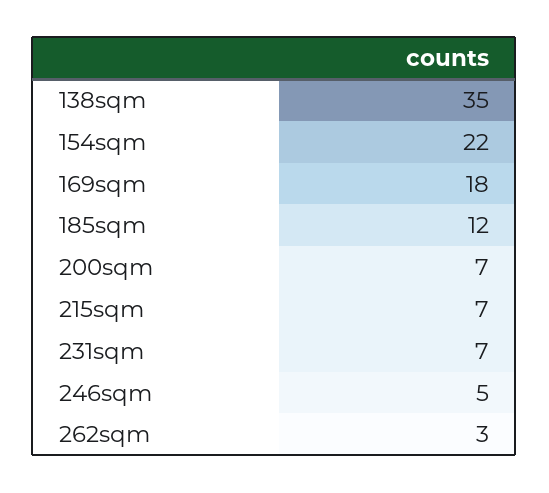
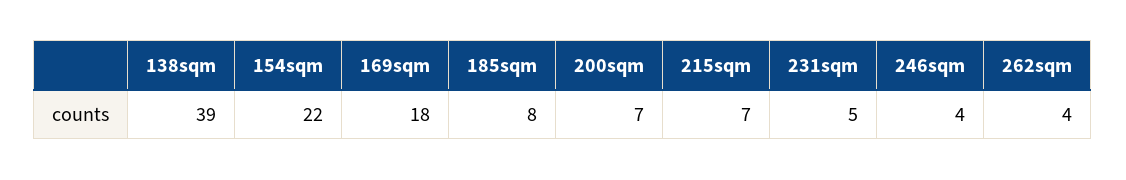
138sqm: 35 -> 39
185sqm: 12 -> 8
231sqm: 7 -> 5
246sqm: 5 -> 4
262sqm: 3 -> 4

